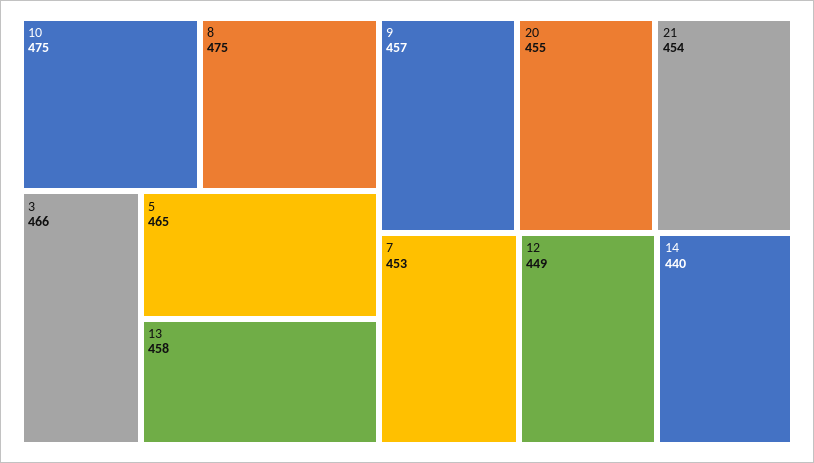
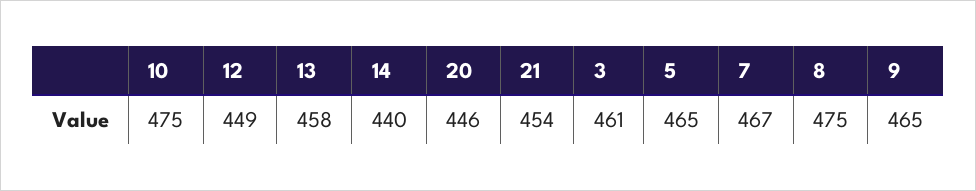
3: 466 -> 461
9: 457 -> 465
20: 455 -> 446
7: 453 -> 467

